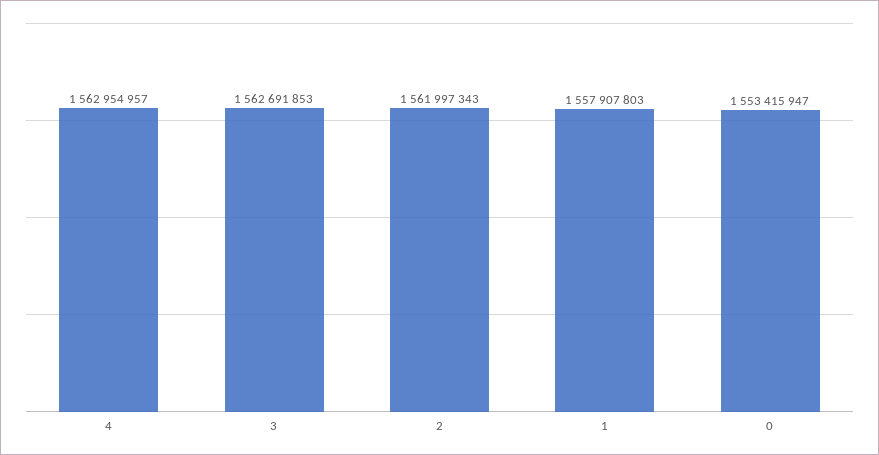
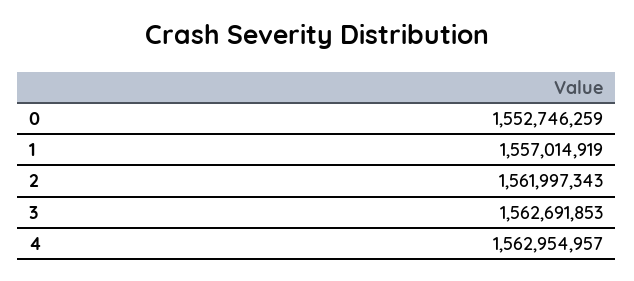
1: 1557907803 -> 1557014919
0: 1553415947 -> 1552746259

